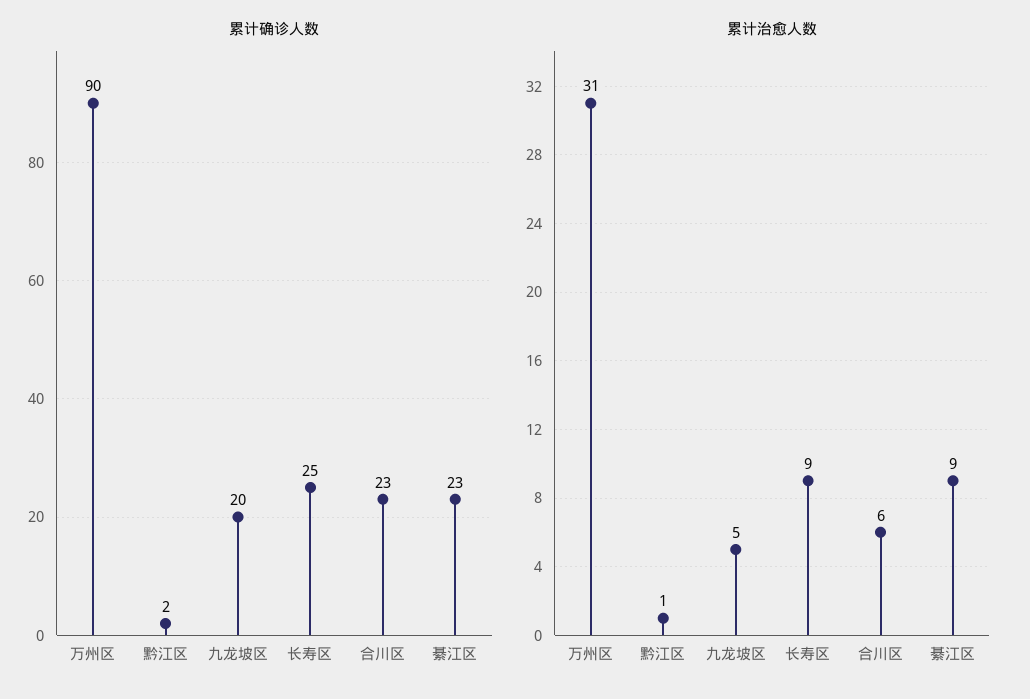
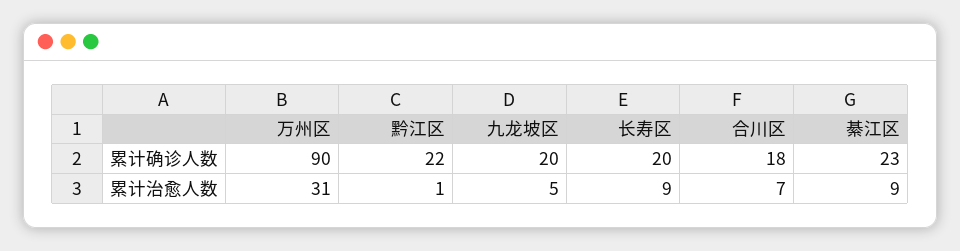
累计确诊人数, 黔江区: 2 -> 22
累计确诊人数, 长寿区: 25 -> 20
累计确诊人数, 合川区: 23 -> 18
累计治愈人数, 合川区: 6 -> 7

